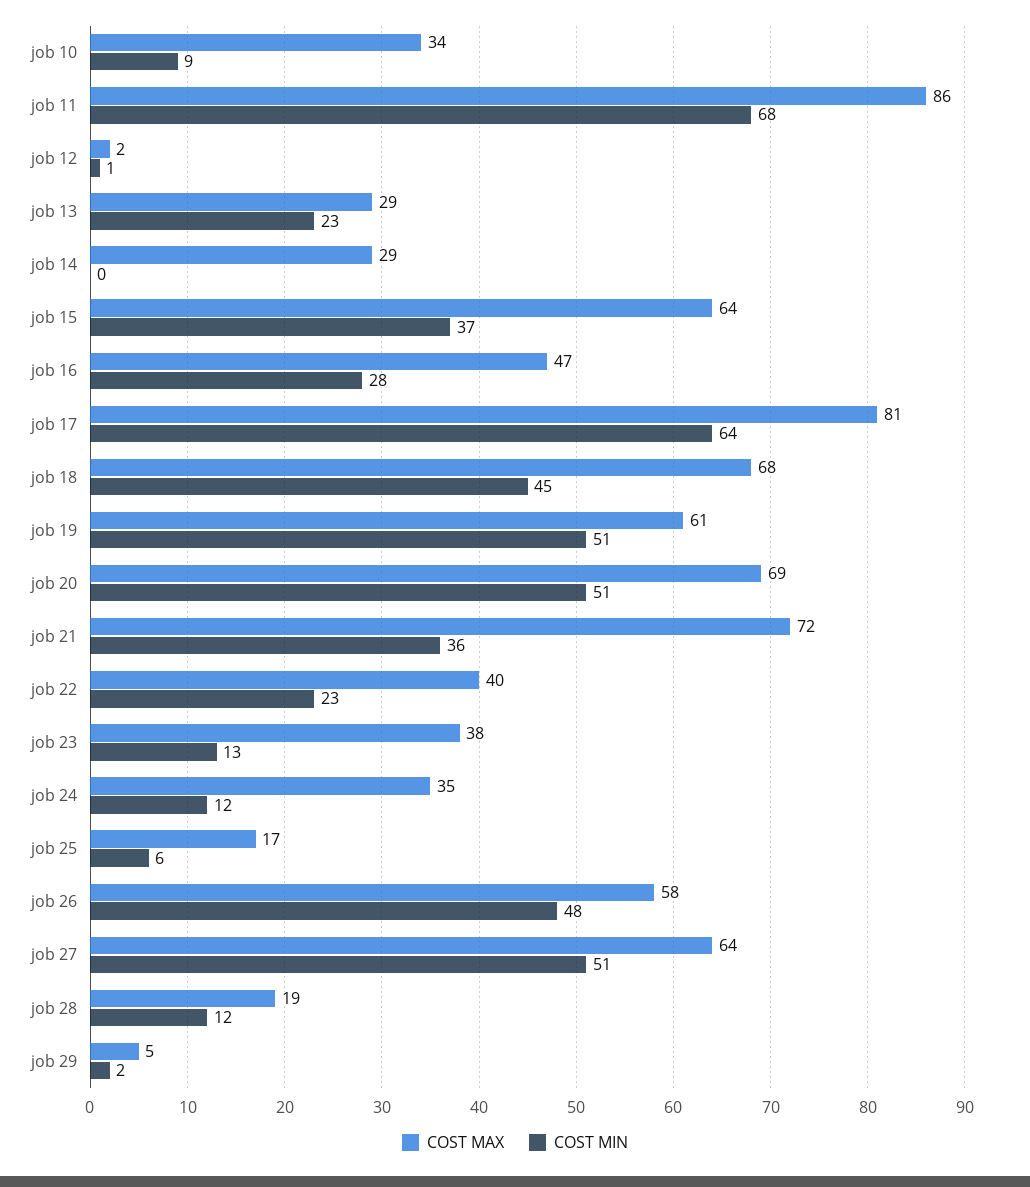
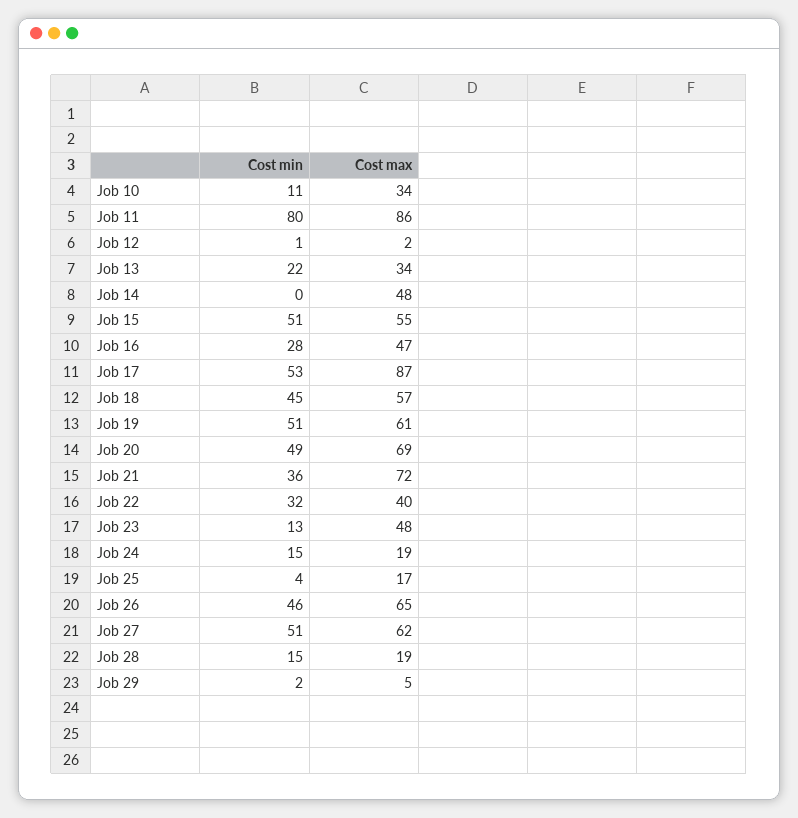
COST MIN, job 10: 9 -> 11
COST MIN, job 11: 68 -> 80
COST MAX, job 13: 29 -> 34
COST MIN, job 13: 23 -> 22
COST MAX, job 14: 29 -> 48
COST MAX, job 15: 64 -> 55
COST MIN, job 15: 37 -> 51
COST MAX, job 17: 81 -> 87
COST MIN, job 17: 64 -> 53
COST MAX, job 18: 68 -> 57
COST MIN, job 20: 51 -> 49
COST MIN, job 22: 23 -> 32
COST MAX, job 23: 38 -> 48
COST MAX, job 24: 35 -> 19
COST MIN, job 24: 12 -> 15
COST MIN, job 25: 6 -> 4
COST MAX, job 26: 58 -> 65
COST MIN, job 26: 48 -> 46
COST MAX, job 27: 64 -> 62
COST MIN, job 28: 12 -> 15

